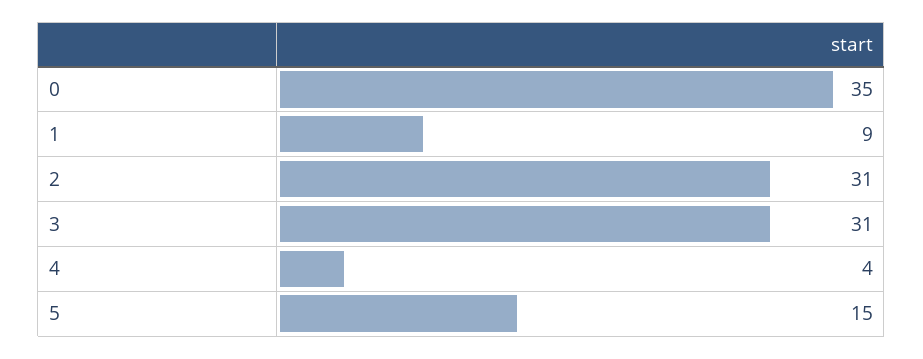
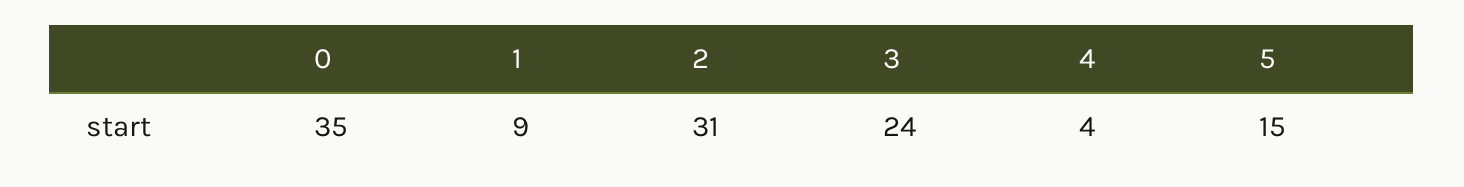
3: 31 -> 24

